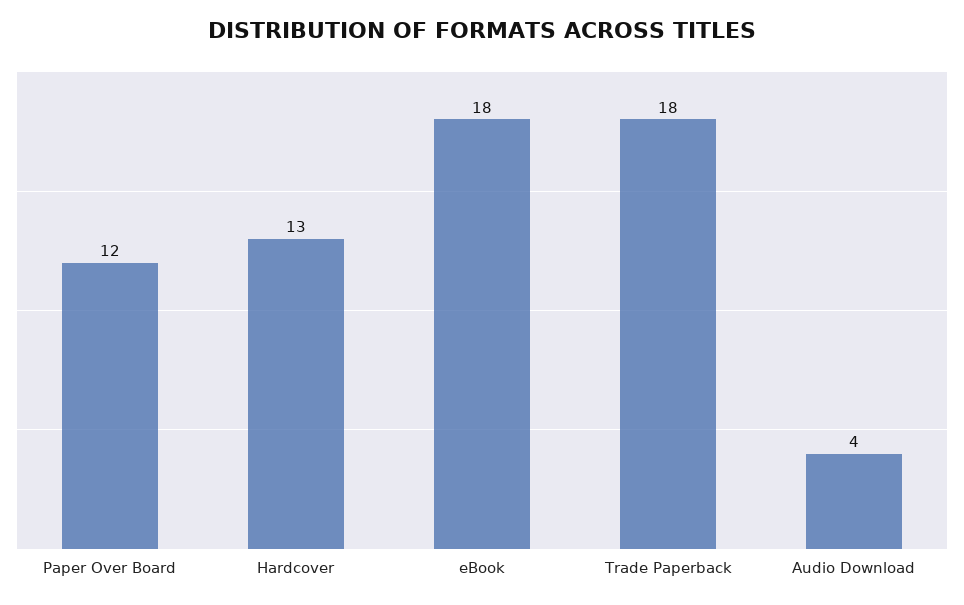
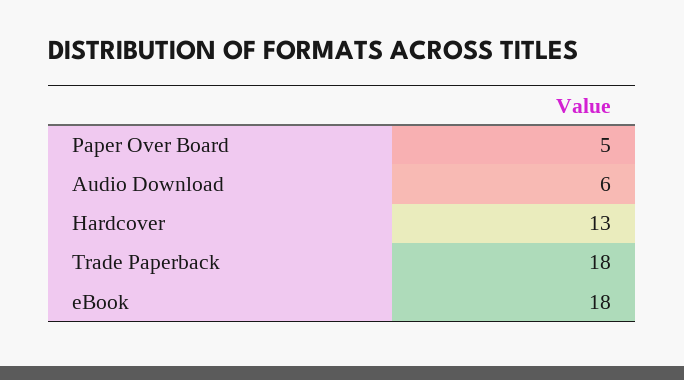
Paper Over Board: 12 -> 5
Audio Download: 4 -> 6

